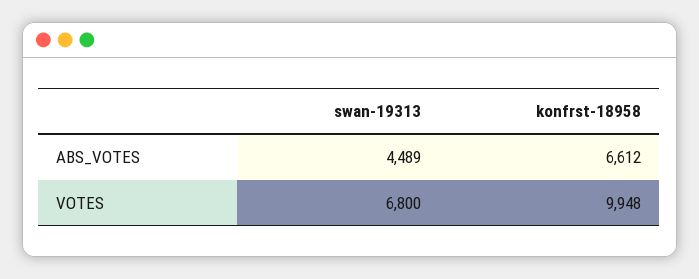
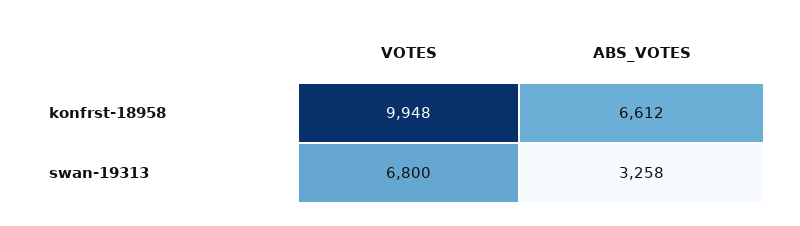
swan-19313, ABS_VOTES: 4489 -> 3258

